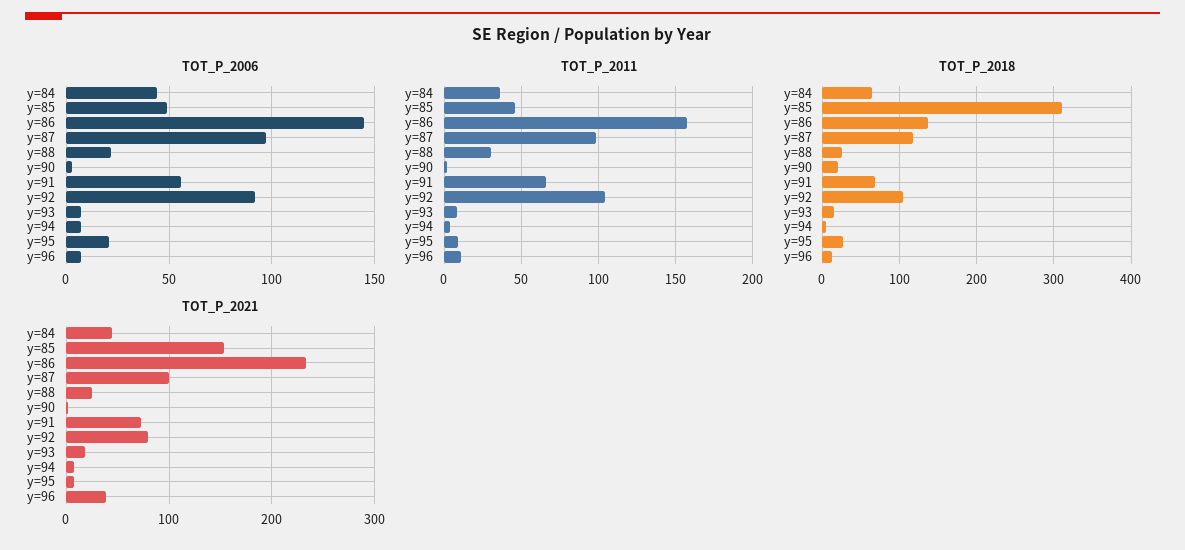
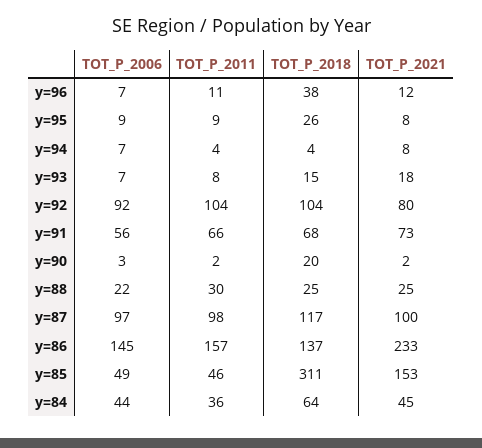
TOT_P_2006, y=95: 20 -> 9
TOT_P_2018, y=96: 10 -> 38
TOT_P_2021, y=96: 40 -> 12

